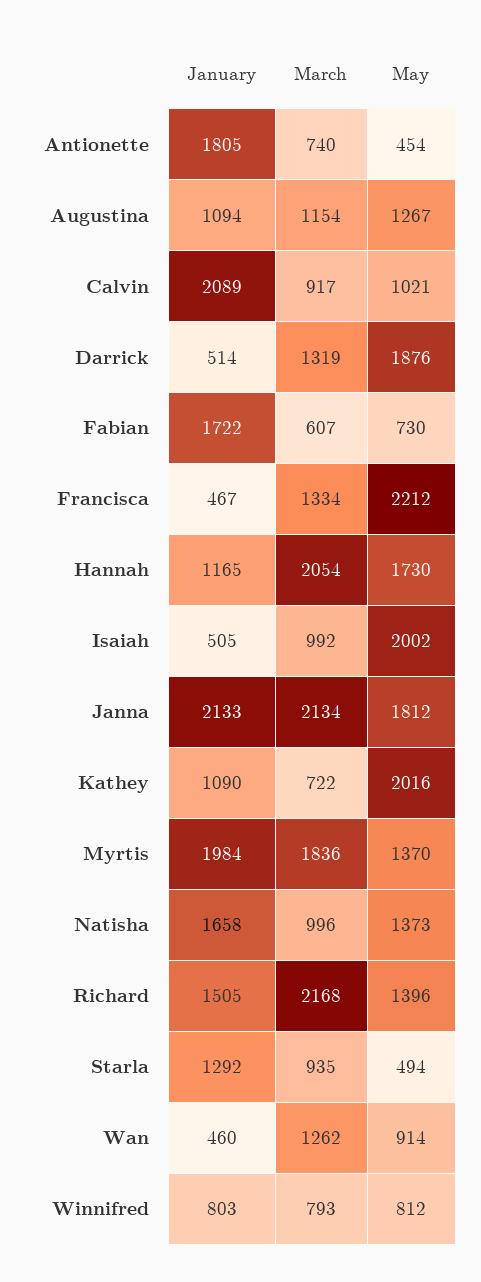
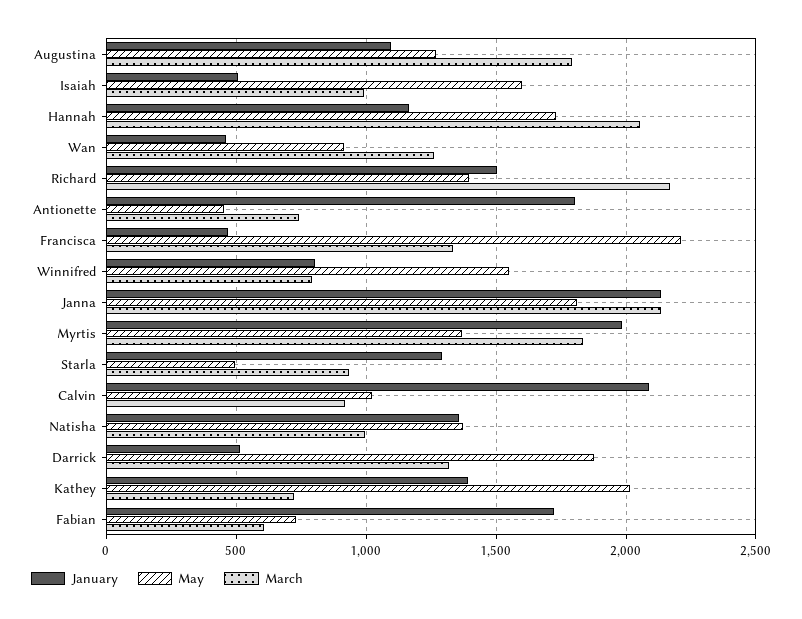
March, Augustina: 1154 -> 1800
May, Isaiah: 2002 -> 1600
January, Kathey: 1090 -> 1400
January, Natisha: 1658 -> 1350
May, Winnifred: 812 -> 1550

